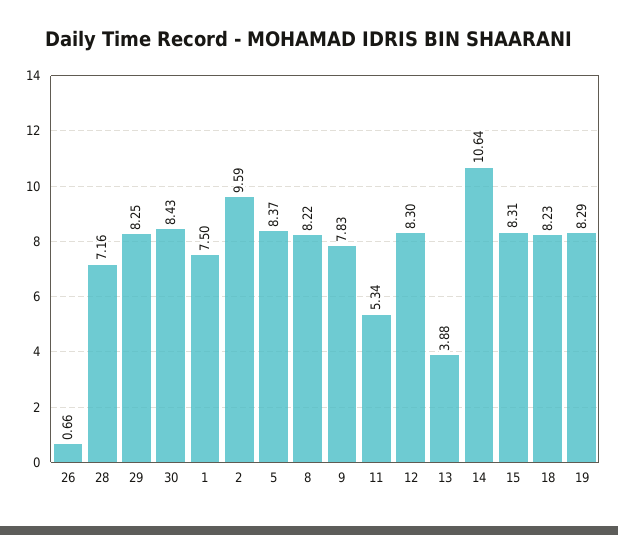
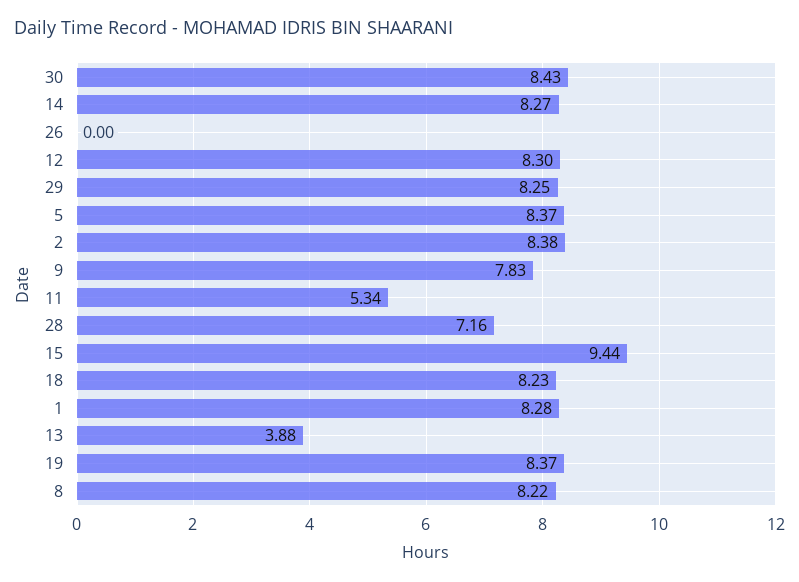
26: 0.66 -> 0
1: 7.5 -> 8.28
2: 9.59 -> 8.38
14: 10.64 -> 8.27
15: 8.31 -> 9.44
19: 8.29 -> 8.37

